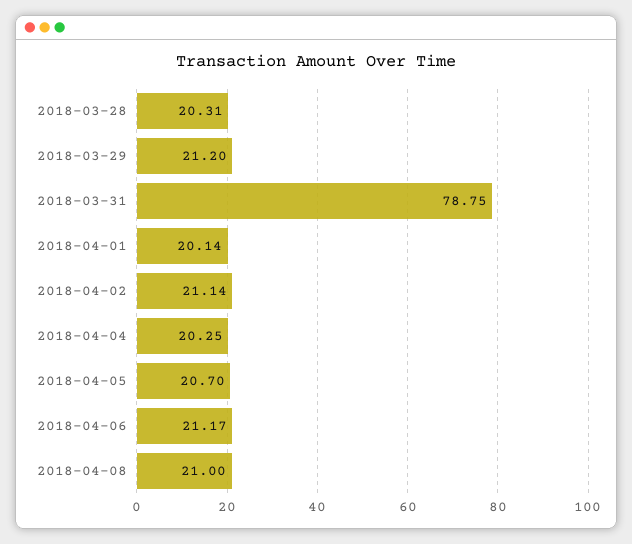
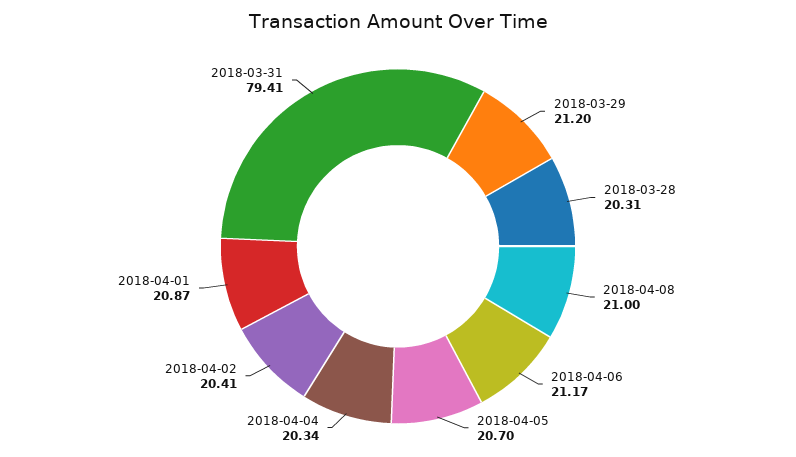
2018-03-31: 78.75 -> 79.41
2018-04-01: 20.14 -> 20.87
2018-04-02: 21.14 -> 20.41
2018-04-04: 20.25 -> 20.34

